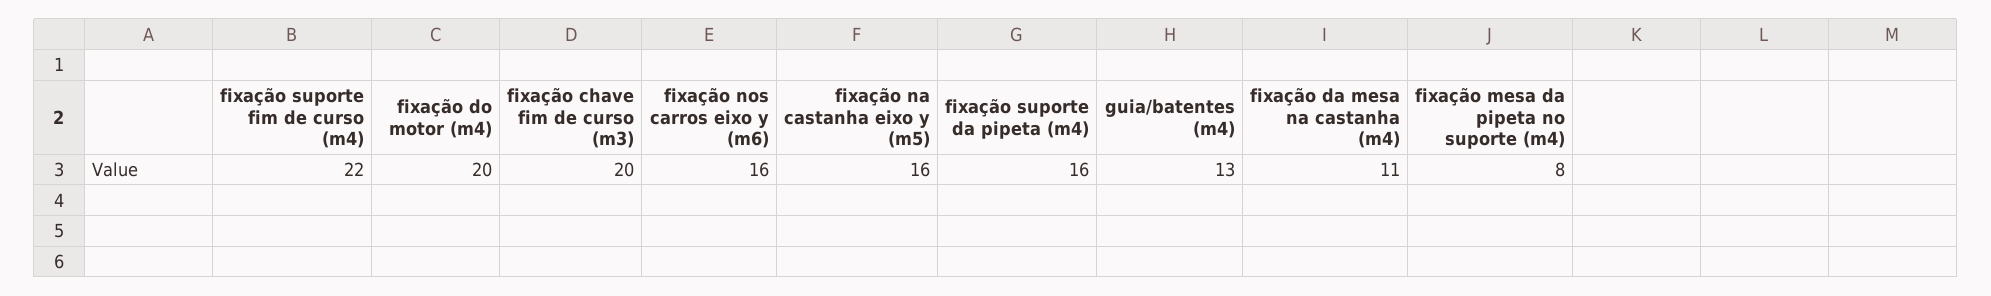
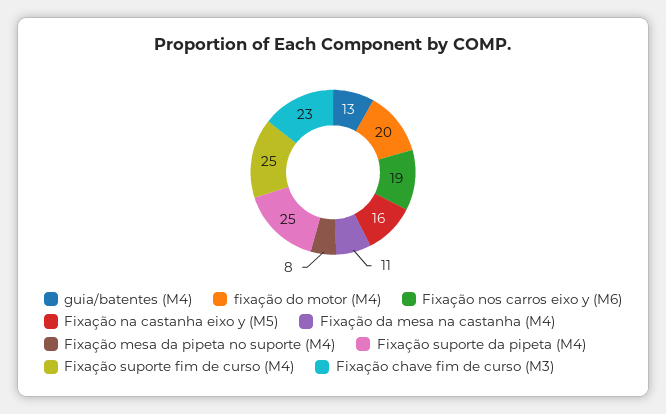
fixação suporte fim de curso (m4): 22 -> 25
fixação chave fim de curso (m3): 20 -> 23
fixação nos carros eixo y (m6): 16 -> 19
fixação suporte da pipeta (m4): 16 -> 25

